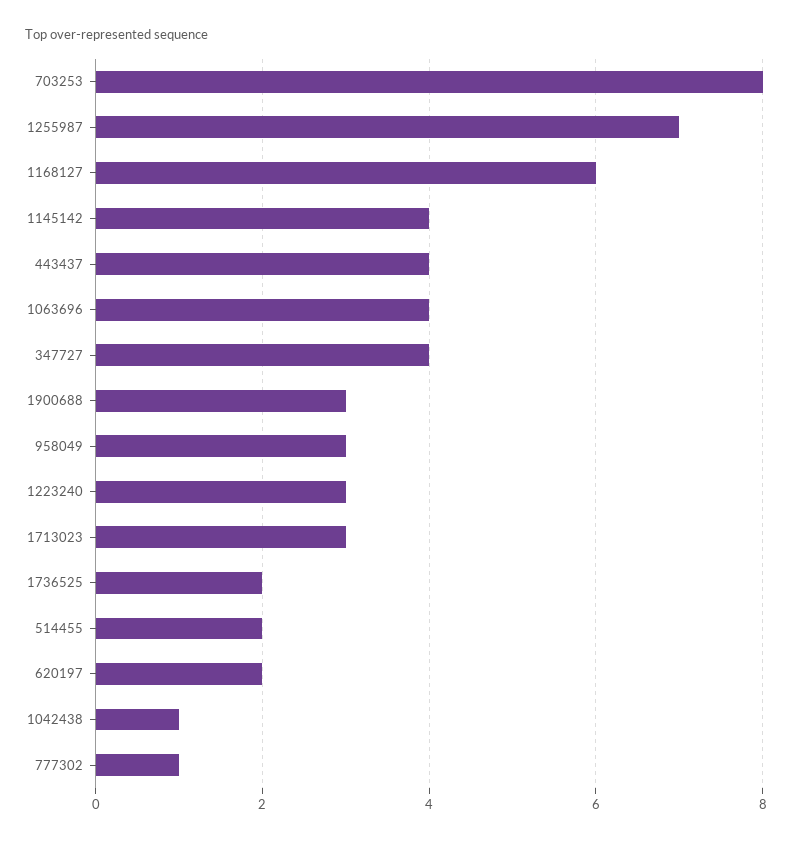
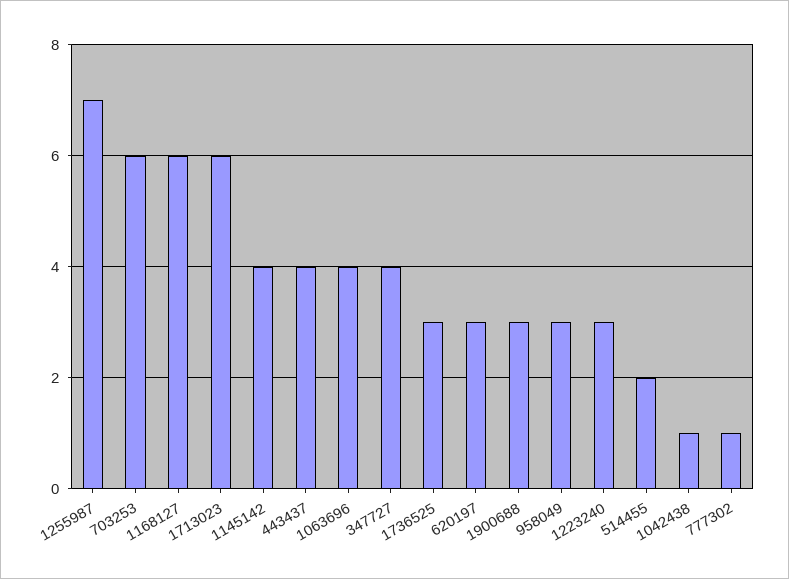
703253: 8 -> 6
1713023: 3 -> 6
1736525: 2 -> 3
620197: 2 -> 3

